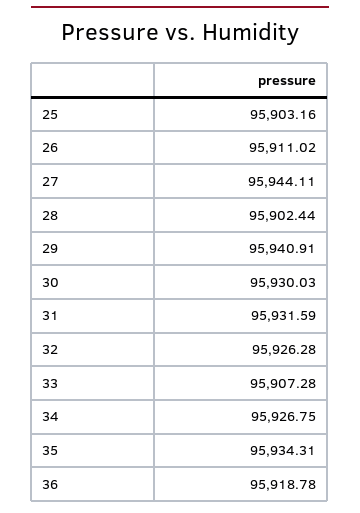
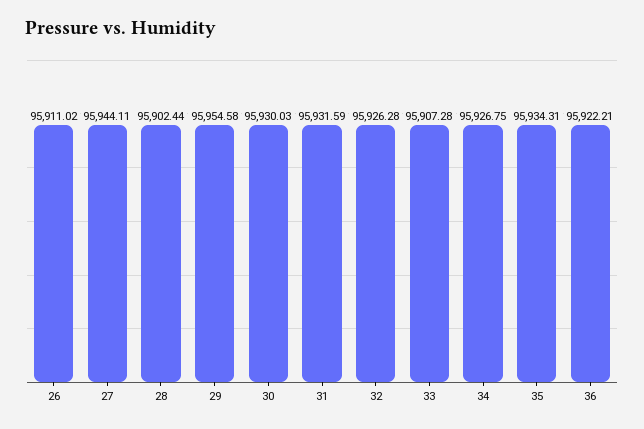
25: 95903.16 -> none
29: 95940.91 -> 95954.58
36: 95918.78 -> 95922.21

